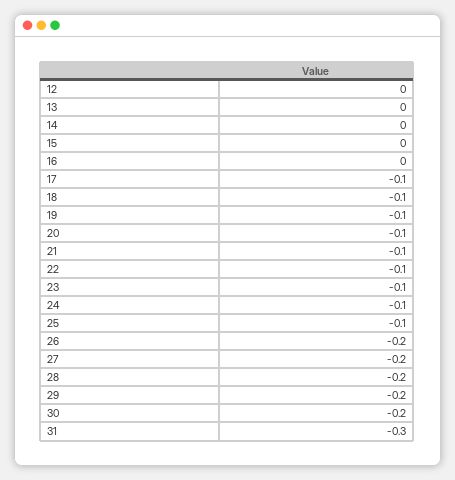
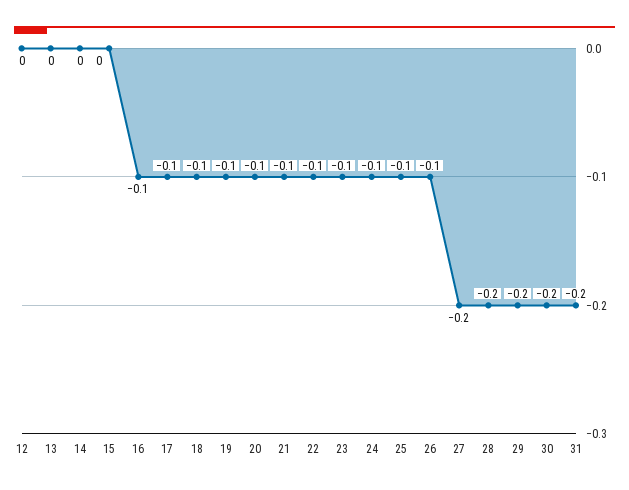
16: 0 -> -0.1
26: -0.2 -> -0.1
31: -0.3 -> -0.2

